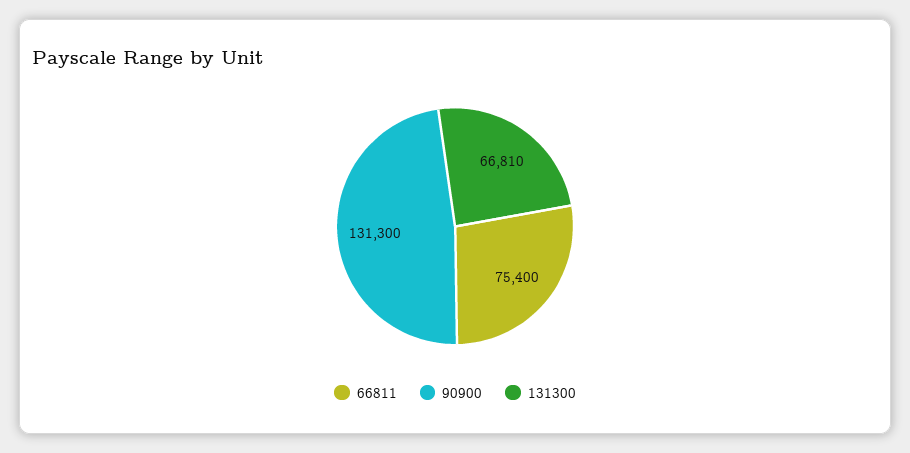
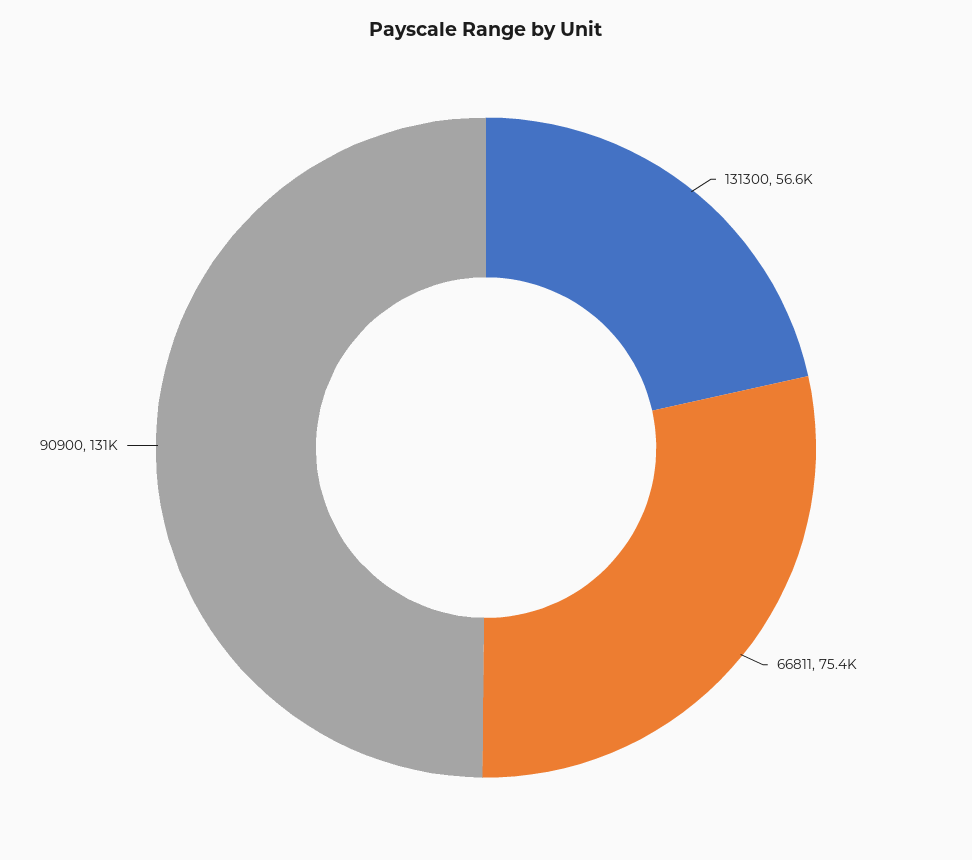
131300: 66810 -> 56600

